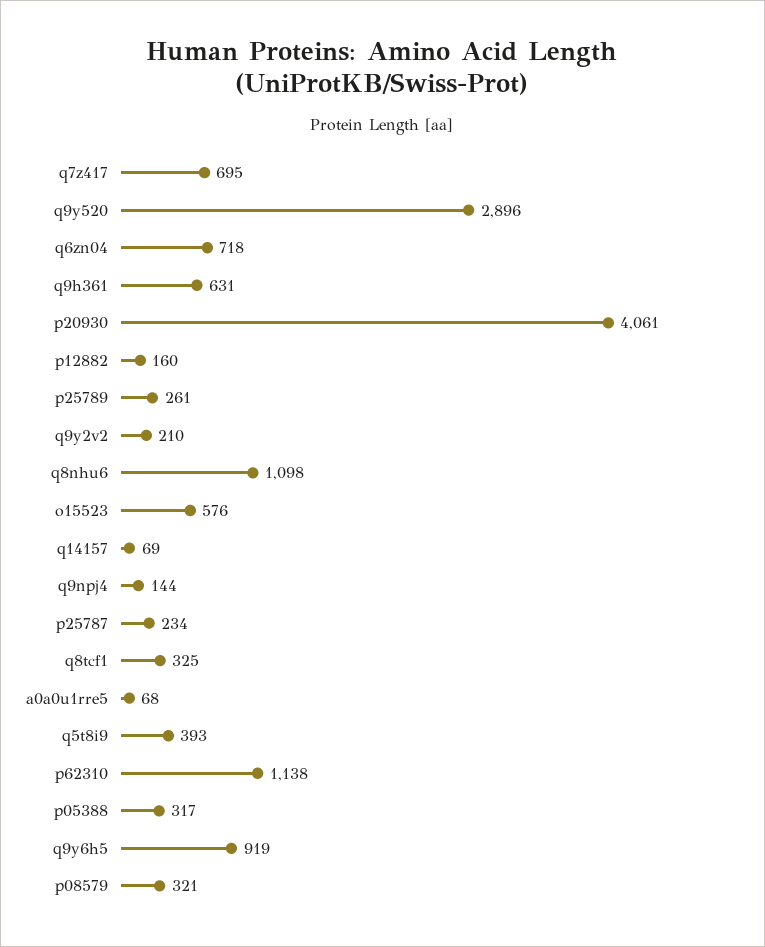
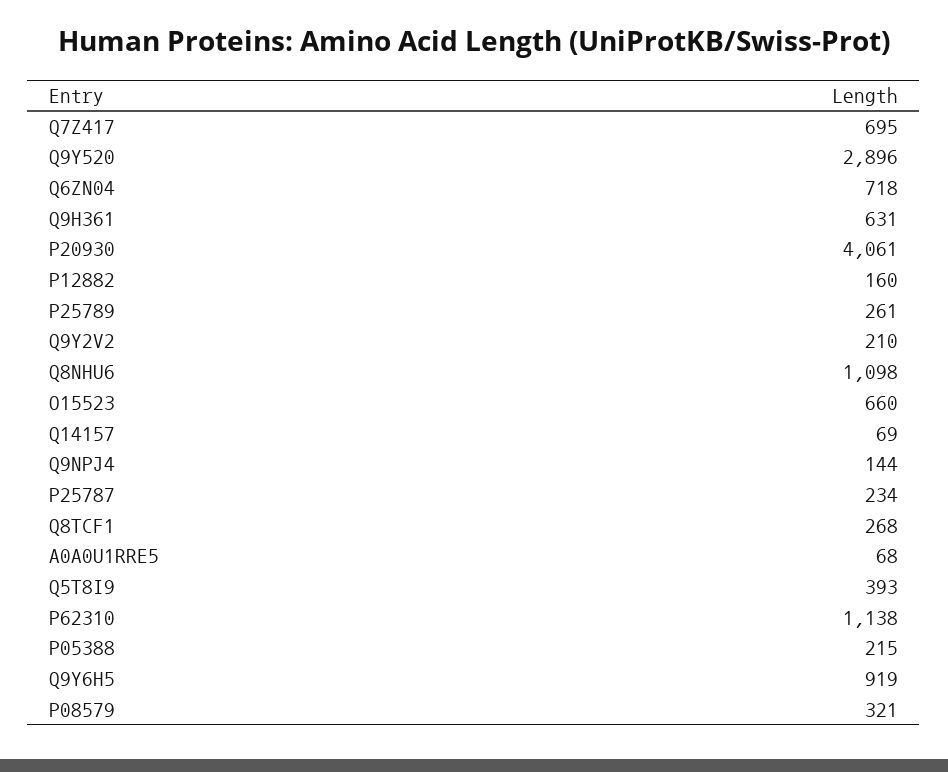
o15523: 576 -> 660
q8tcf1: 325 -> 268
p05388: 317 -> 215

